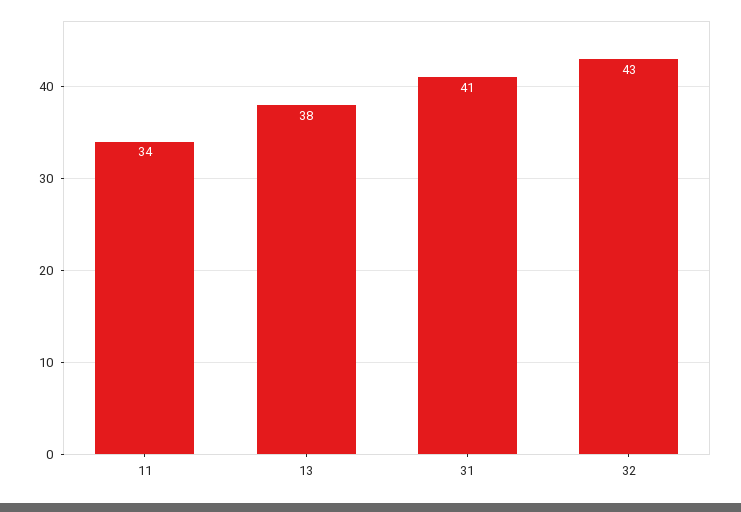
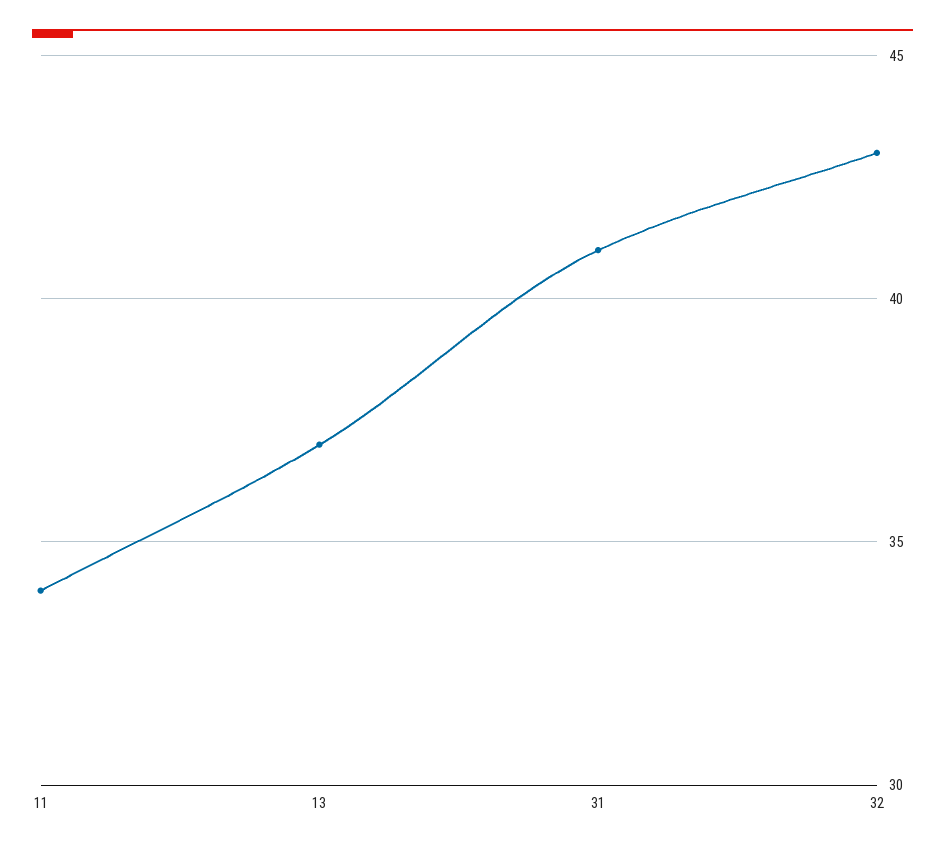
13: 38 -> 37

